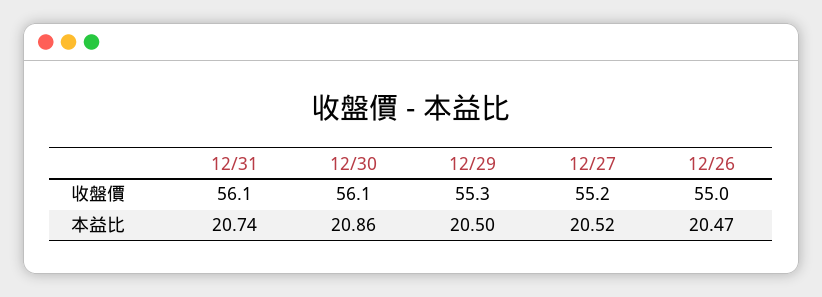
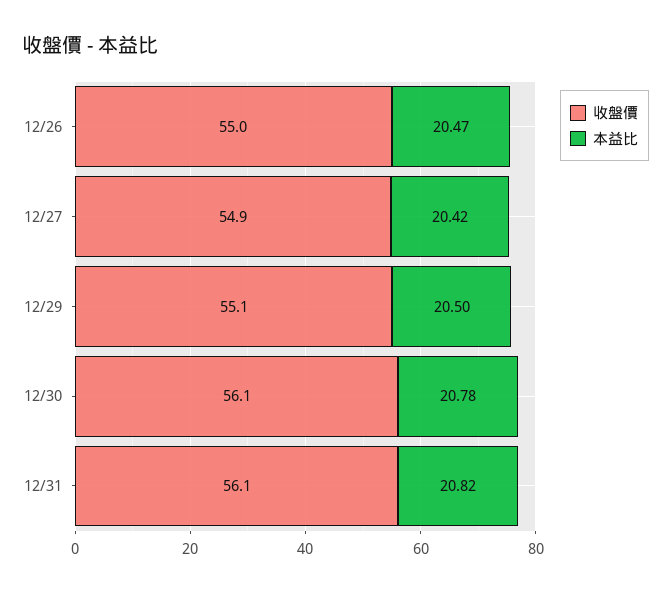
收盤價, 12/29: 55.3 -> 55.1
收盤價, 12/27: 55.2 -> 54.9
本益比, 12/31: 20.74 -> 20.82
本益比, 12/30: 20.86 -> 20.78
本益比, 12/27: 20.52 -> 20.42

